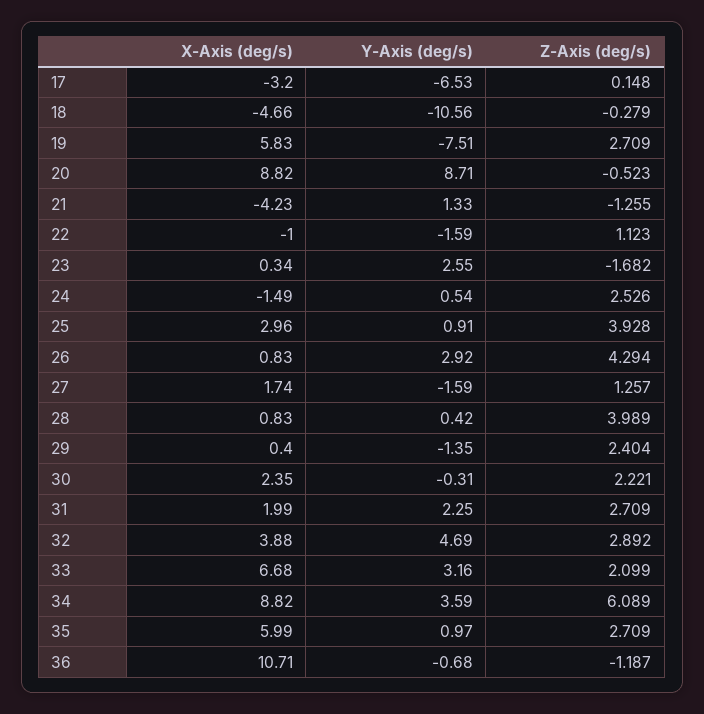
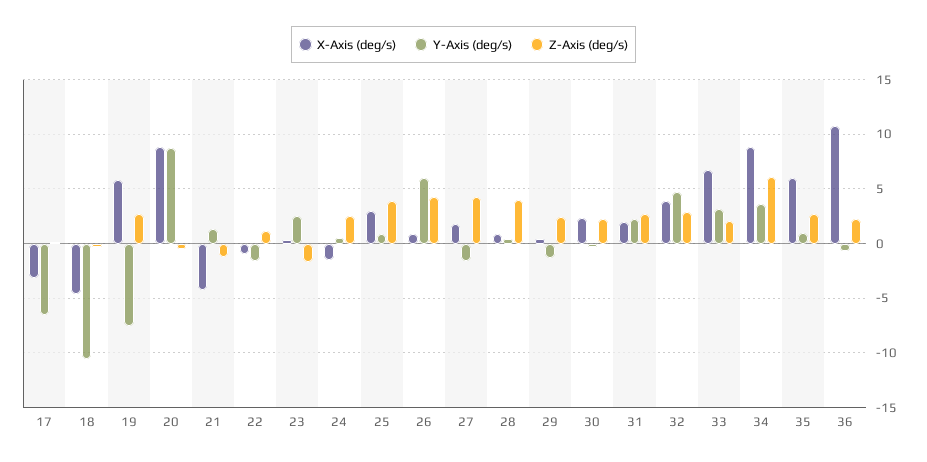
Y-Axis (deg/s), 26: 2.92 -> 6
Z-Axis (deg/s), 27: 1.257 -> 4
Z-Axis (deg/s), 36: -1.187 -> 2

